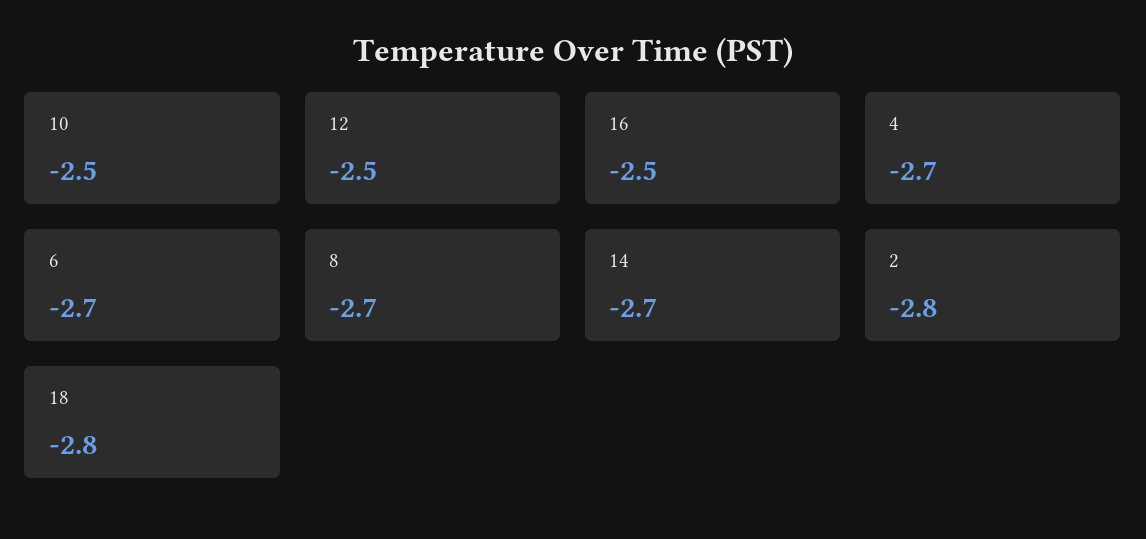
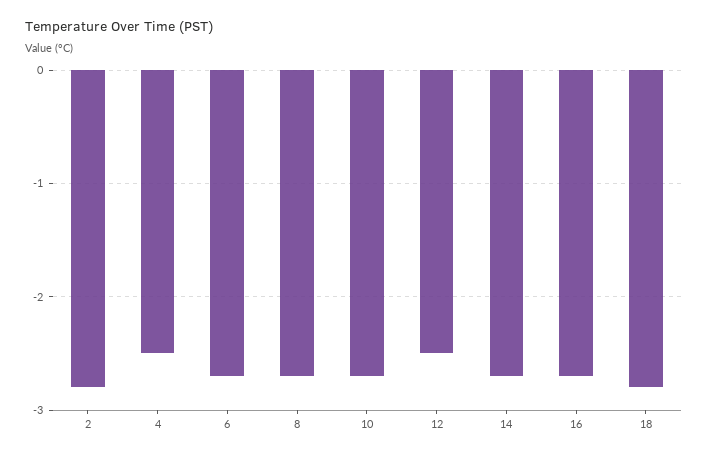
10: -2.5 -> -2.7
16: -2.5 -> -2.7
4: -2.7 -> -2.5

